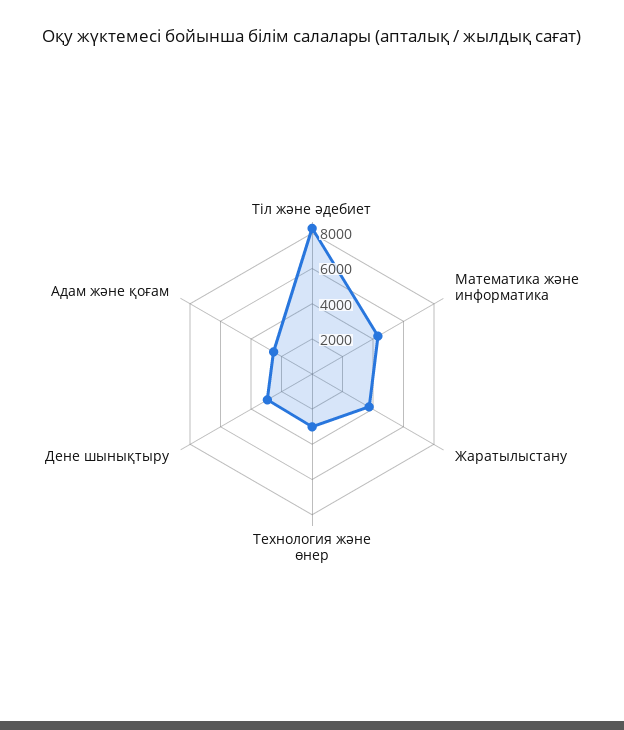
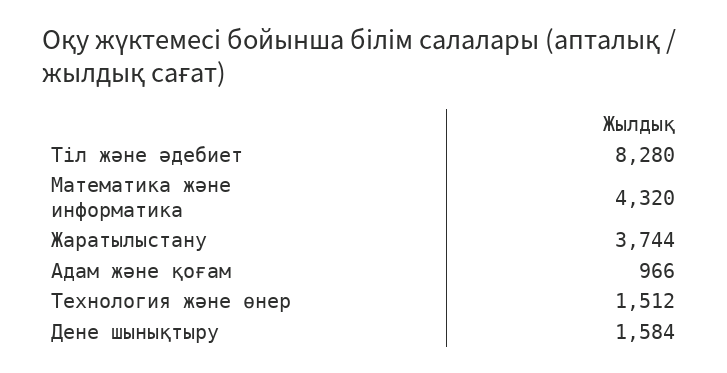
Технология және өнер: 3000 -> 1512
Дене шынықтыру: 3000 -> 1584
Адам және қоғам: 2500 -> 966

